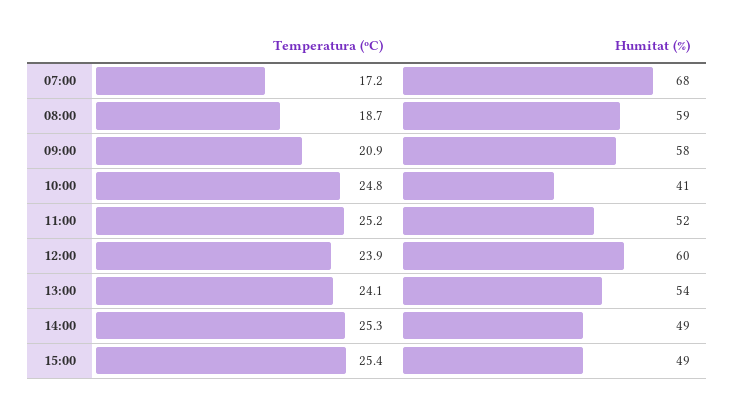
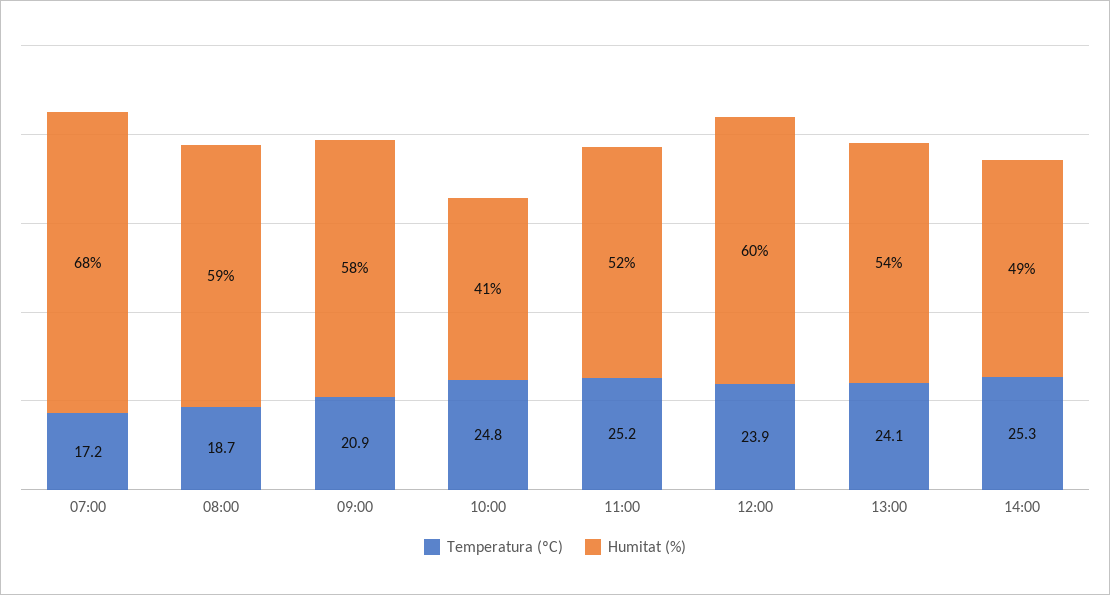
Temperatura (ºC), 15:00: 25.4 -> none
Humitat (%), 15:00: 49 -> none

